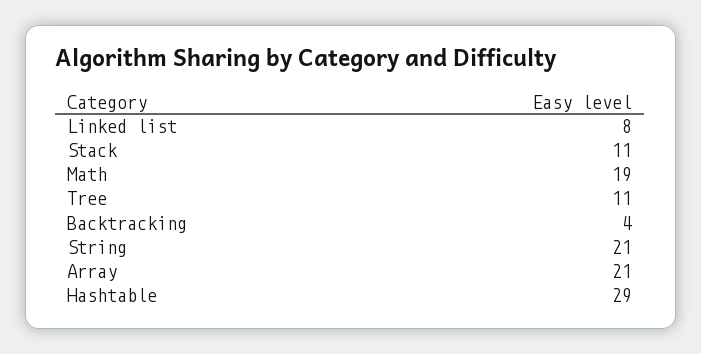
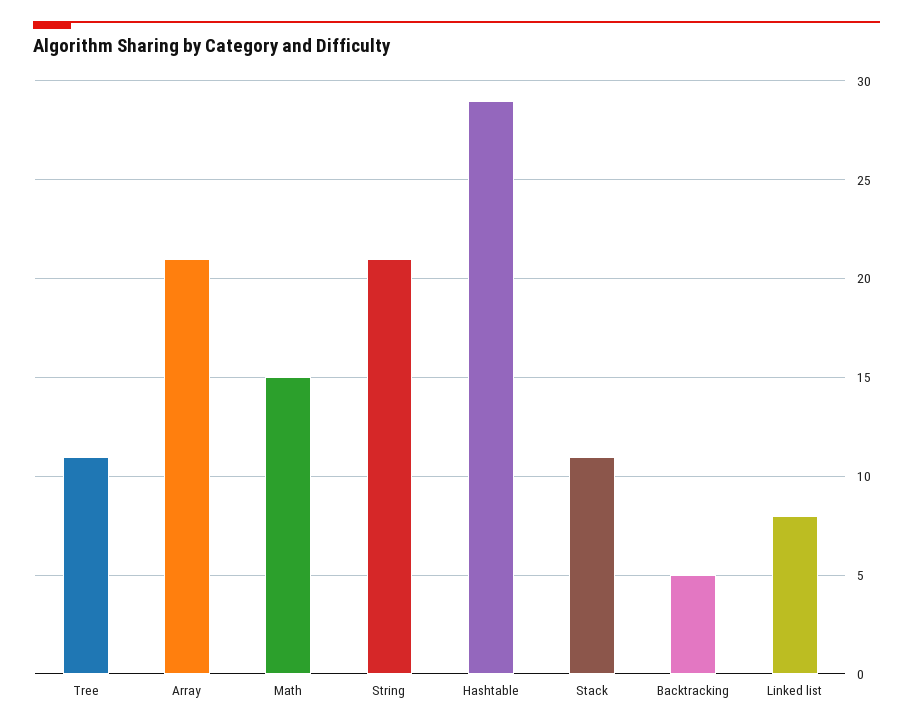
Math: 19 -> 15
Backtracking: 4 -> 5

